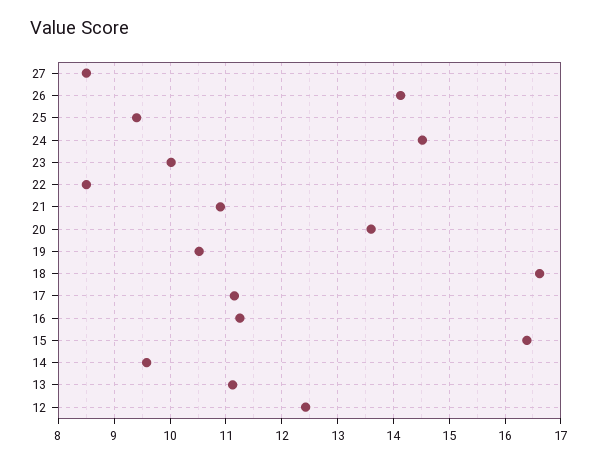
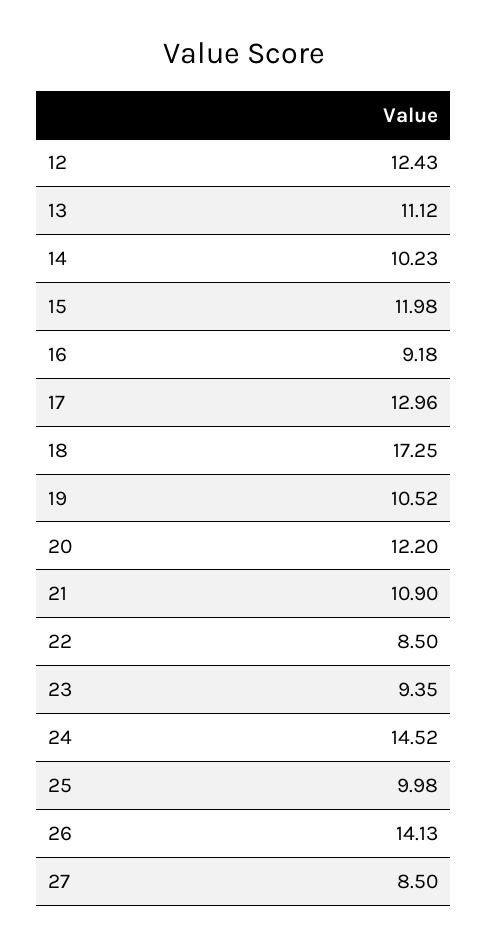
25: 9.4 -> 9.98
23: 10 -> 9.35
20: 13.6 -> 12.2
18: 16.6 -> 17.25
17: 11.2 -> 12.96
16: 11.2 -> 9.18
15: 16.4 -> 11.98
14: 9.6 -> 10.23

